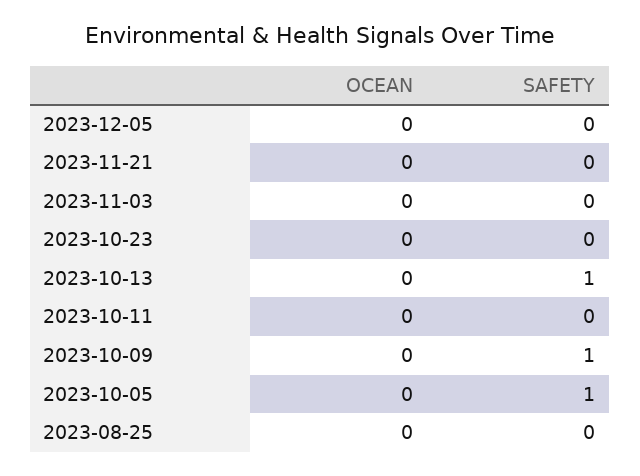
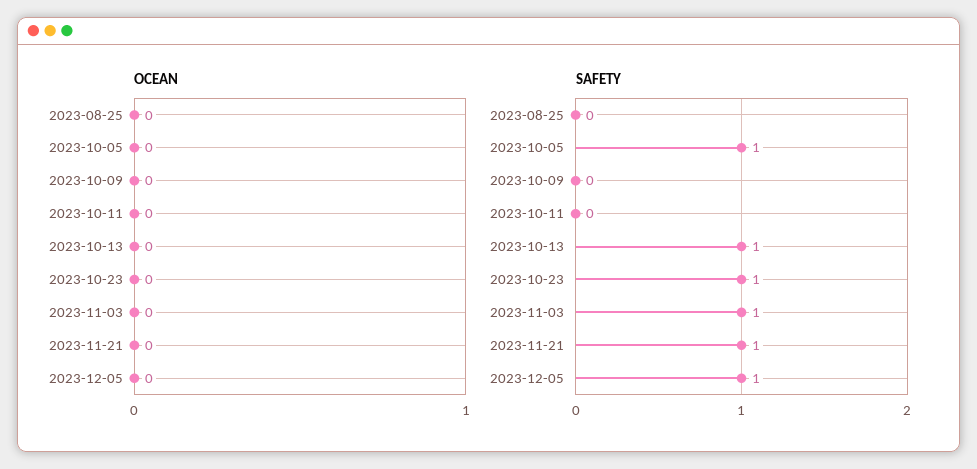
SAFETY, 2023-12-05: 0 -> 1
SAFETY, 2023-11-21: 0 -> 1
SAFETY, 2023-11-03: 0 -> 1
SAFETY, 2023-10-23: 0 -> 1
SAFETY, 2023-10-09: 1 -> 0

